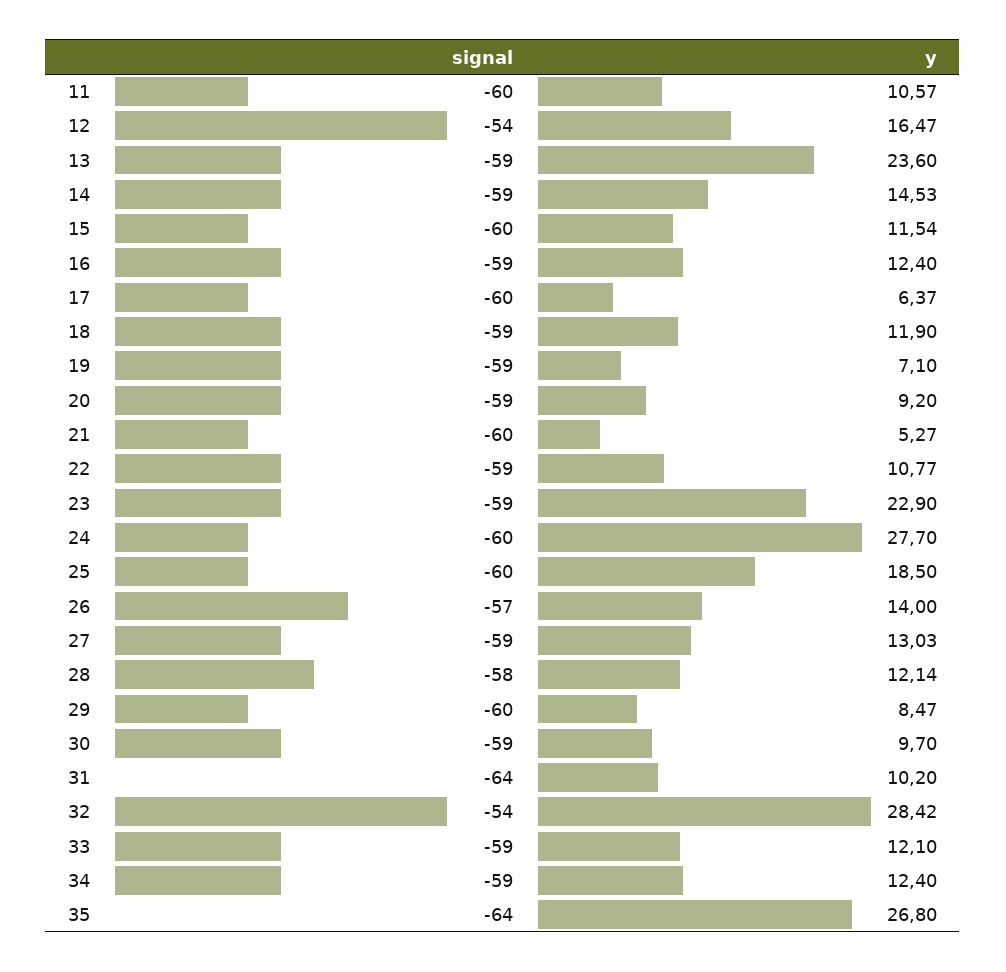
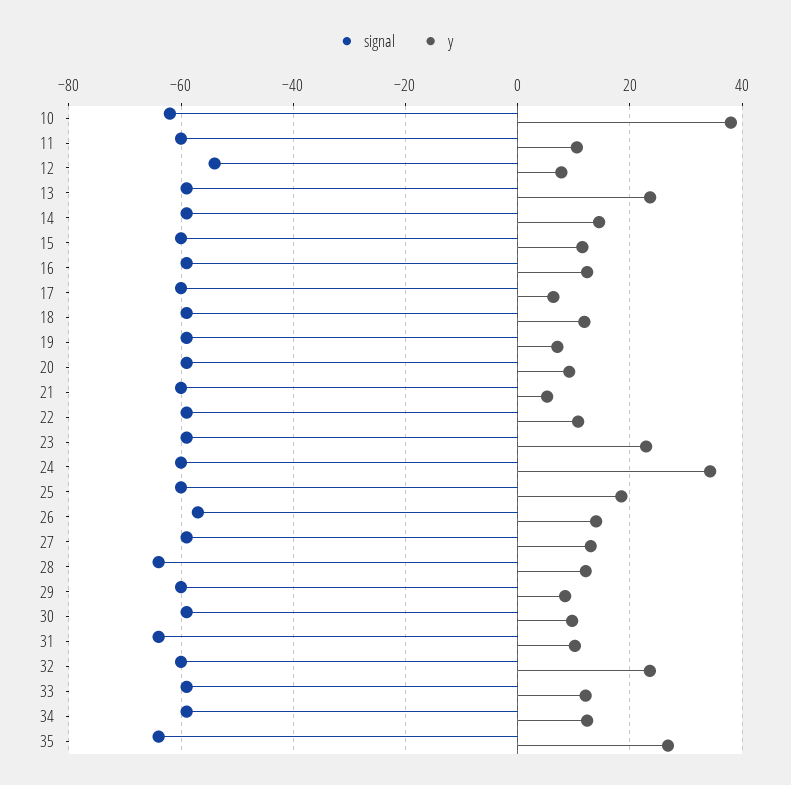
y, 12: 16.47 -> 8
y, 24: 27.7 -> 34
signal, 28: -58 -> -64
signal, 32: -54 -> -60
y, 32: 28.42 -> 24
signal, 10: none -> -62
y, 10: none -> 38

